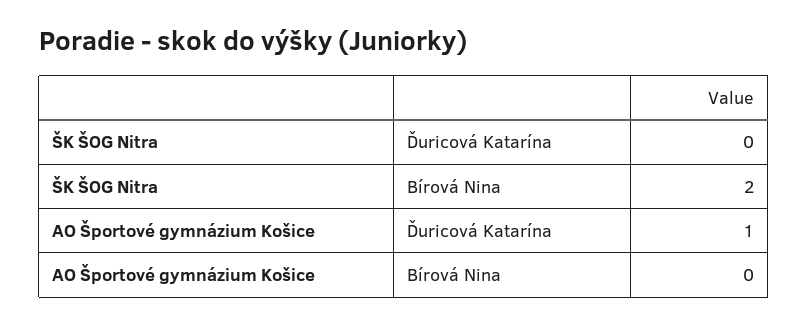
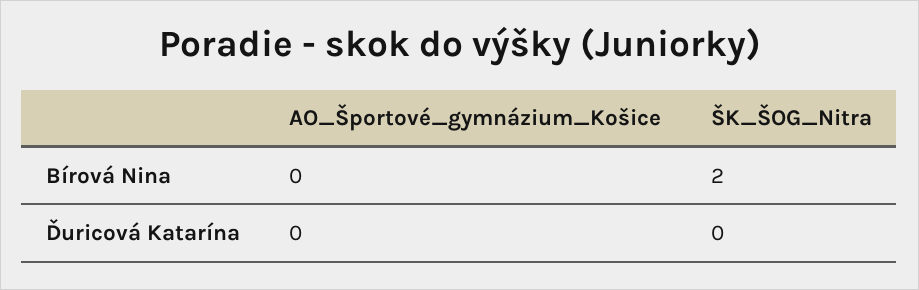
AO Športové gymnázium Košice, Ďuricová Katarína: 1 -> 0

